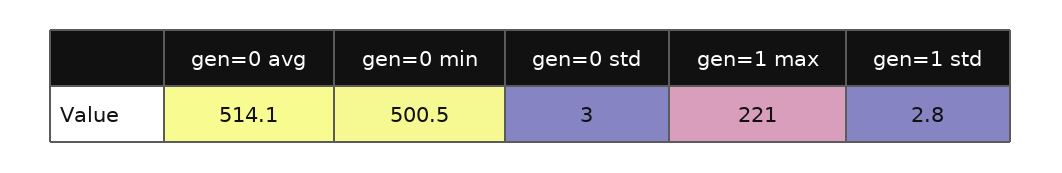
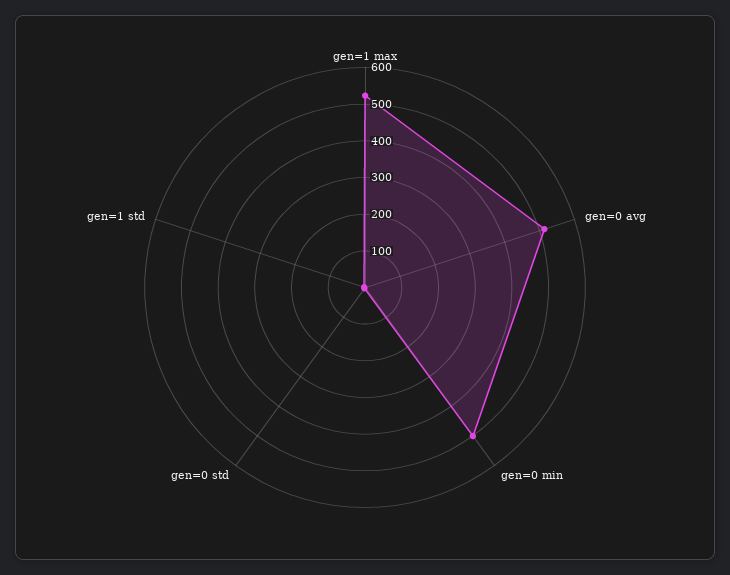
gen=1 max: 221 -> 525

